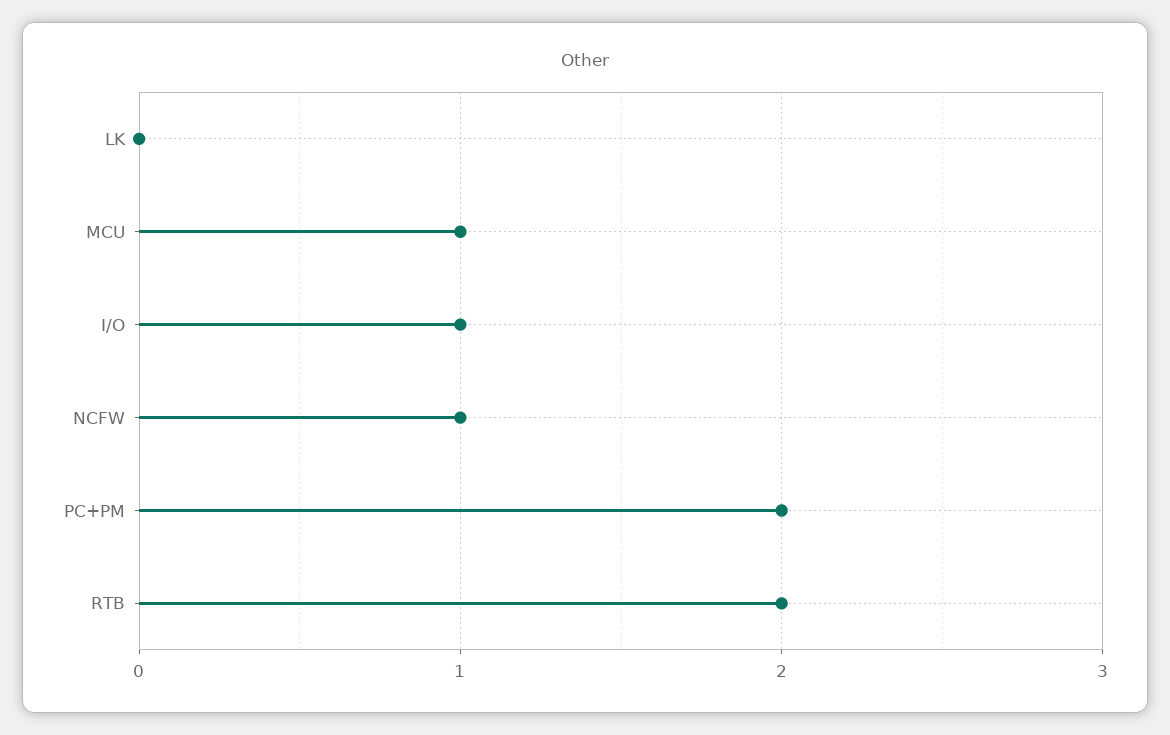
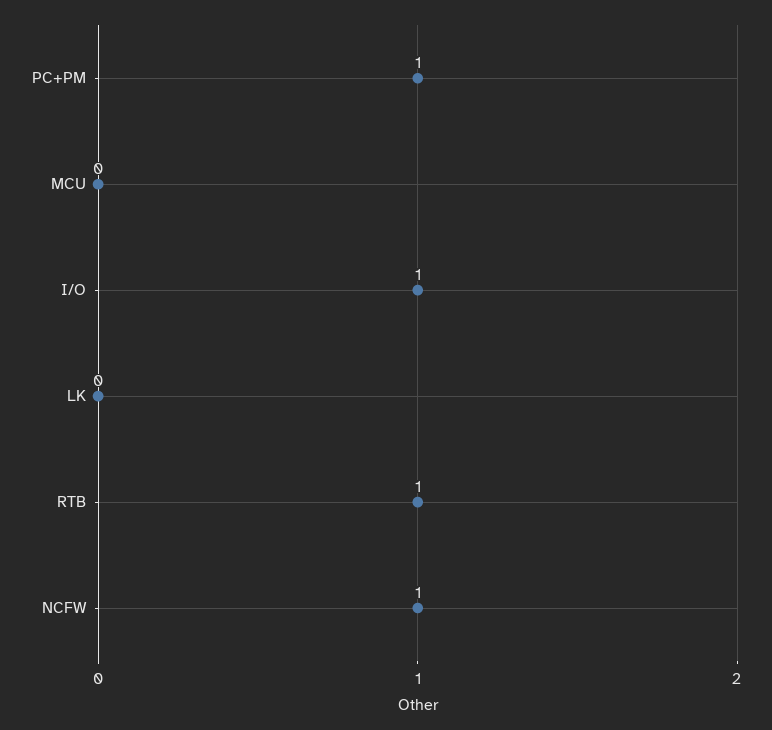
MCU: 1 -> 0
PC+PM: 2 -> 1
RTB: 2 -> 1

